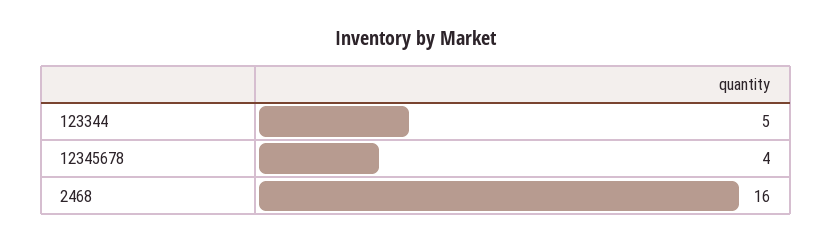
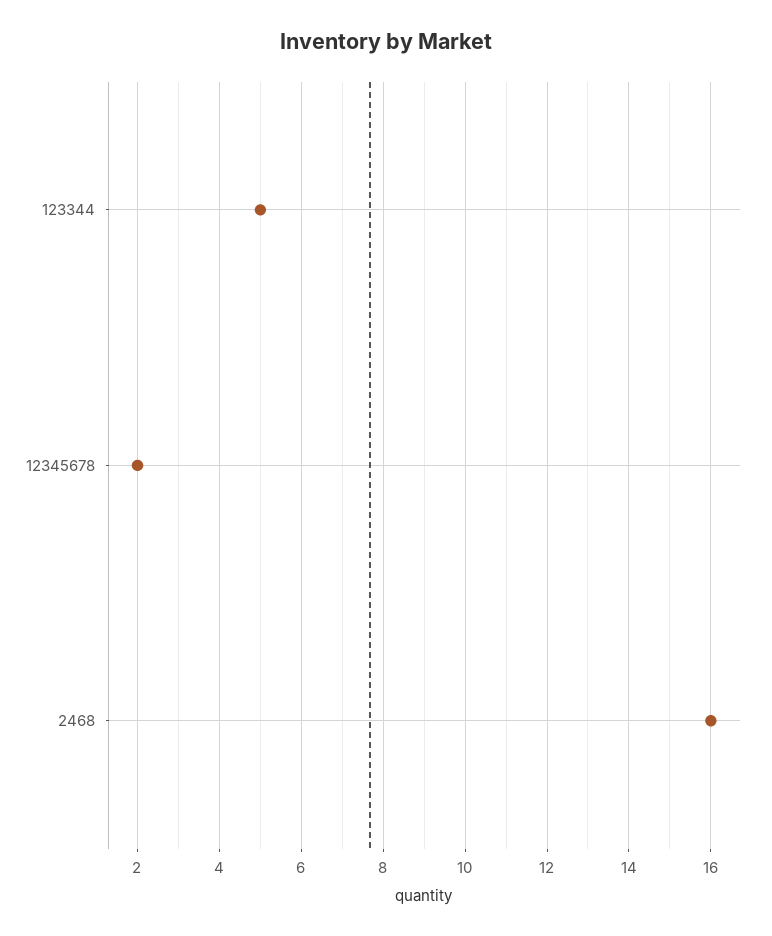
12345678: 4 -> 2

